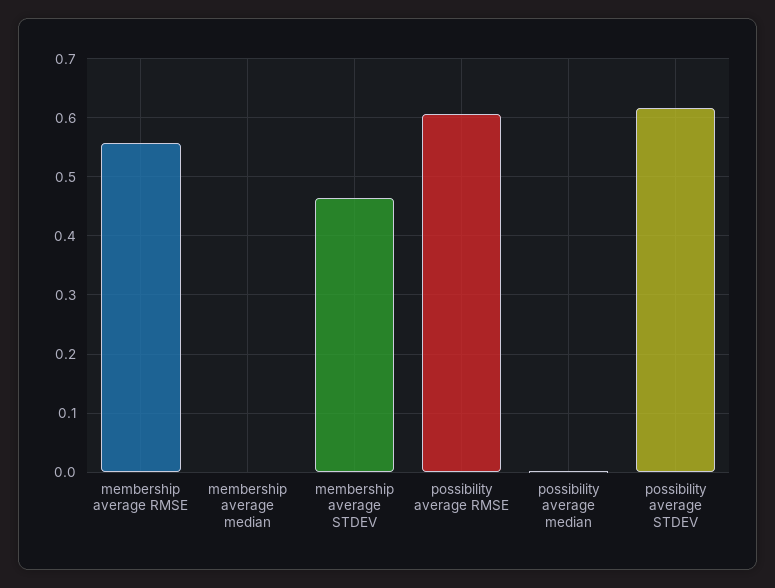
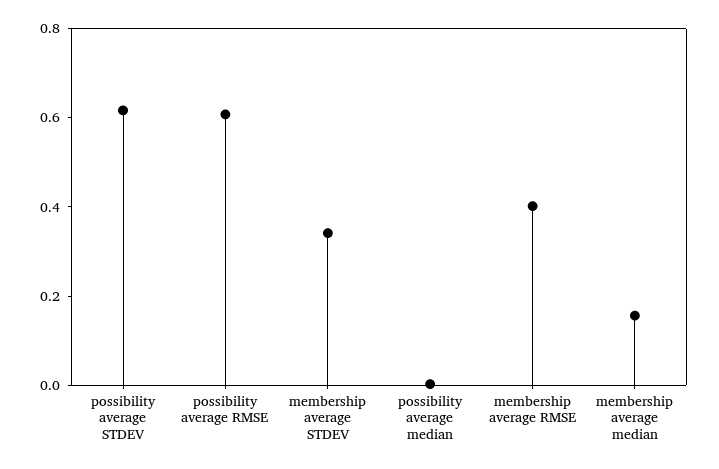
membership average RMSE: 0.56 -> 0.4
membership average median: 0 -> 0.15
membership average STDEV: 0.46 -> 0.35

